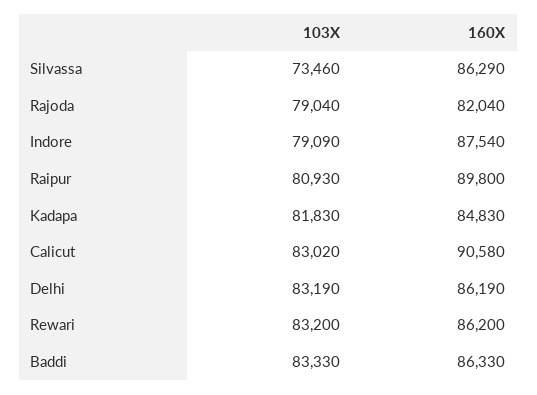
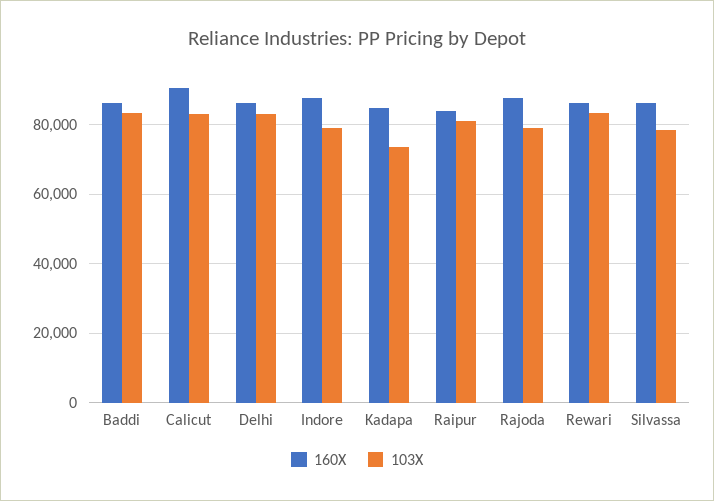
103X, Silvassa: 73460 -> 78000
160X, Rajoda: 82040 -> 88000
160X, Raipur: 89800 -> 84000
103X, Kadapa: 81830 -> 74000

